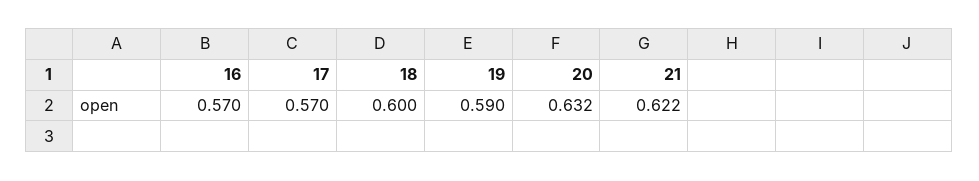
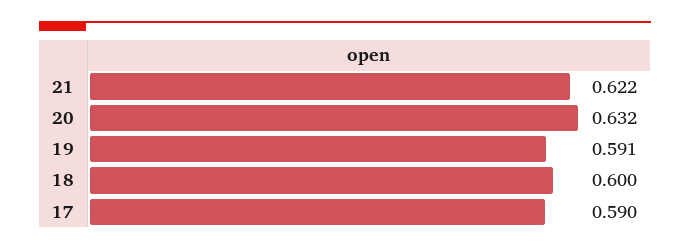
16: 0.57 -> none
17: 0.57 -> 0.59
19: 0.59 -> 0.591

